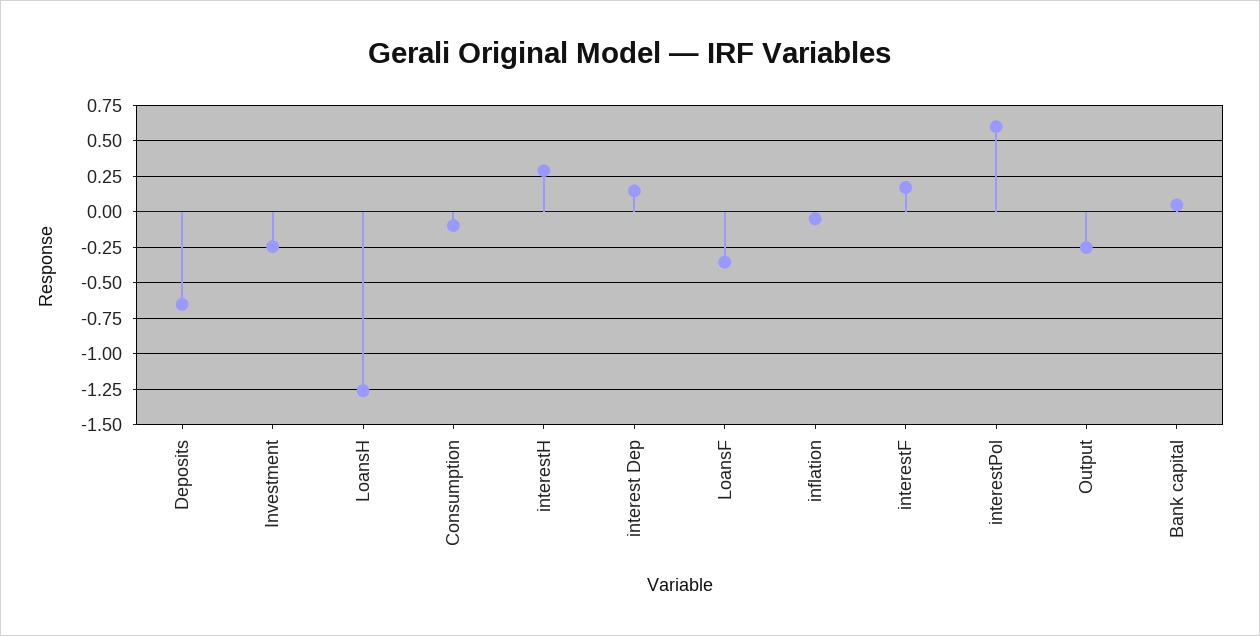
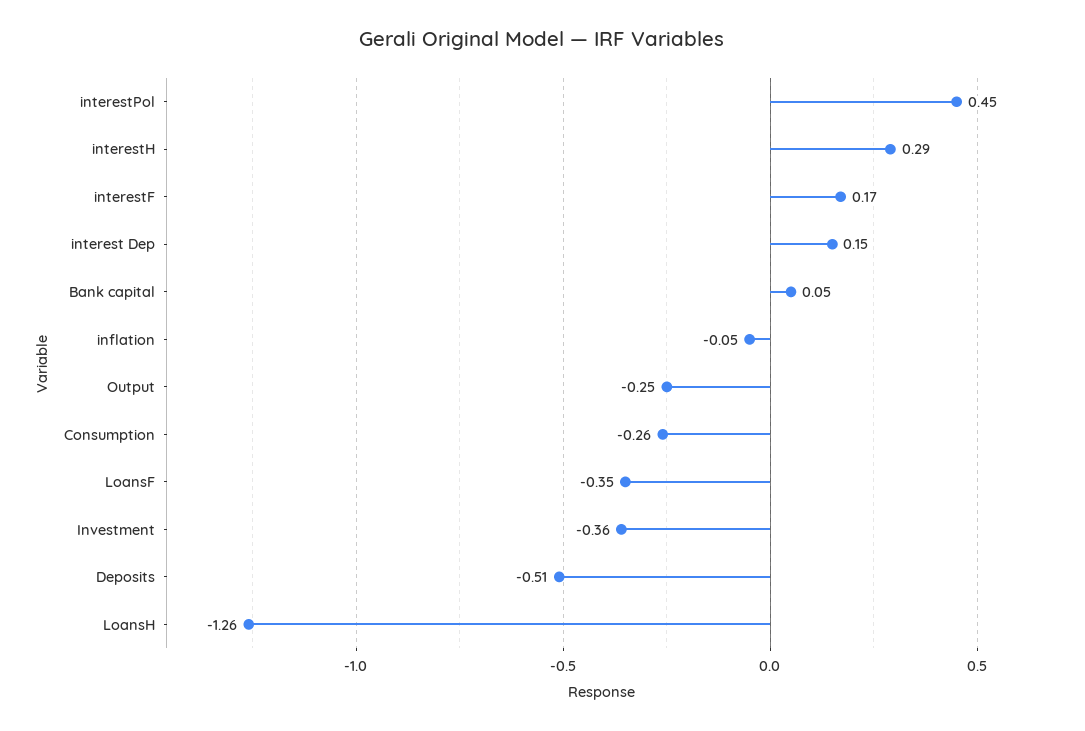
Deposits: -0.65 -> -0.51
Investment: -0.25 -> -0.36
Consumption: -0.1 -> -0.26
interestPol: 0.6 -> 0.45

